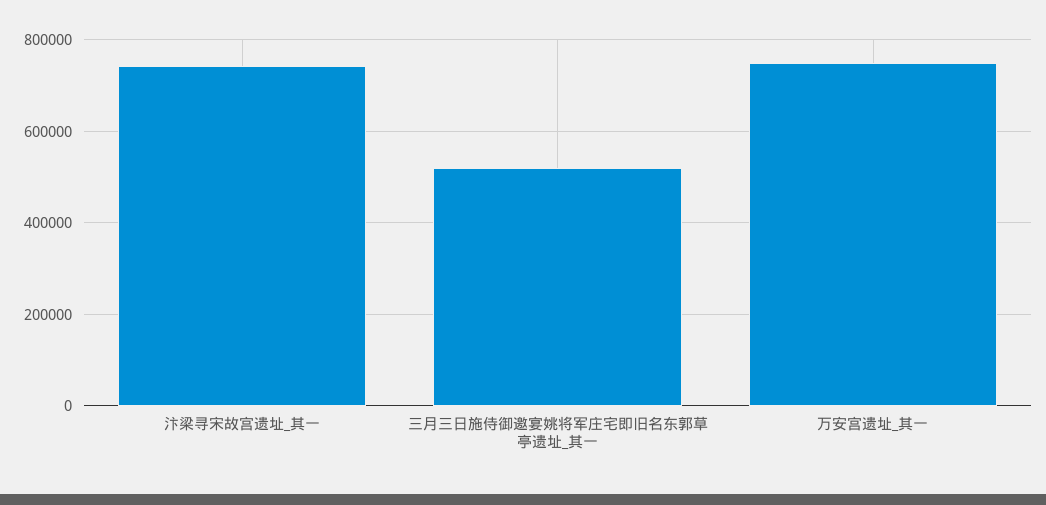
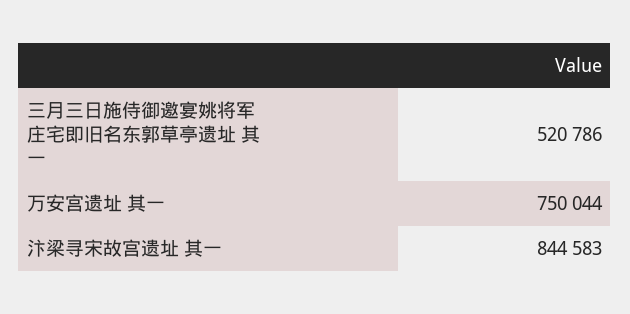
汴梁寻宋故宫遗址_其一: 740000 -> 844583

